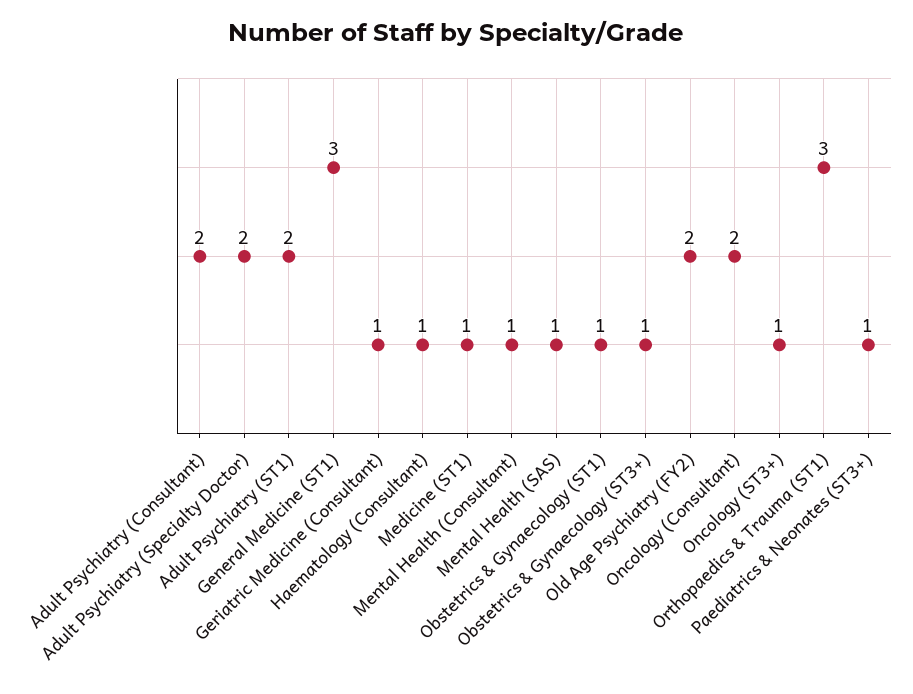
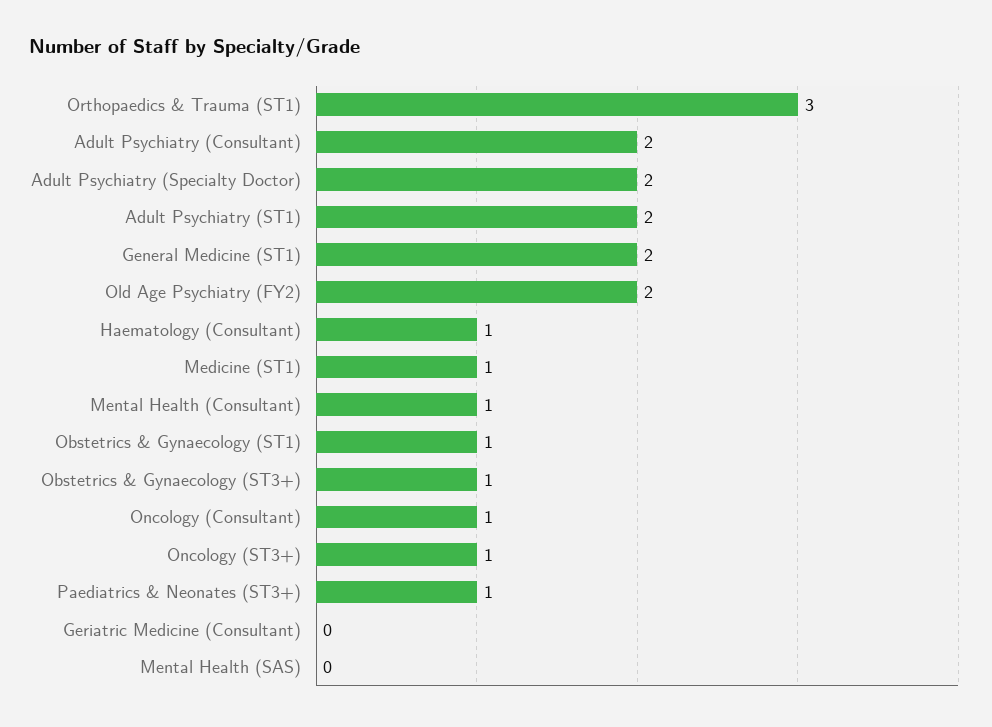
General Medicine (ST1): 3 -> 2
Geriatric Medicine (Consultant): 1 -> 0
Mental Health (SAS): 1 -> 0
Oncology (Consultant): 2 -> 1

